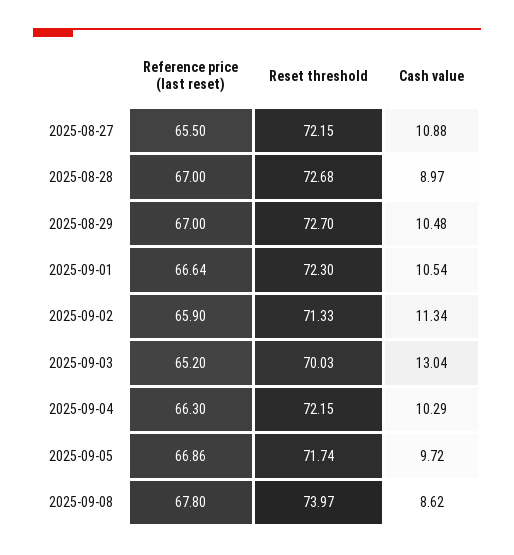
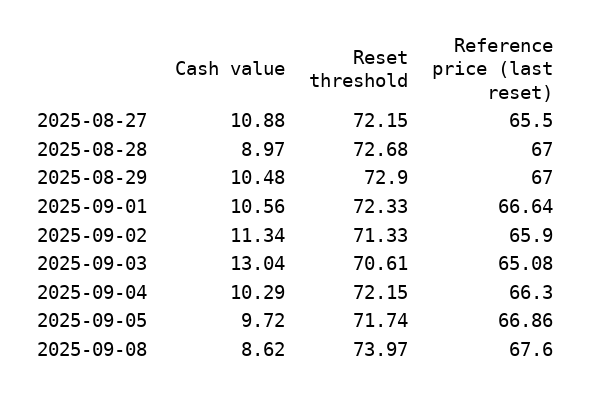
Reset threshold, 2025-08-29: 72.7 -> 72.9
Reset threshold, 2025-09-01: 72.3 -> 72.33
Cash value, 2025-09-01: 10.54 -> 10.56
Reference price (last reset), 2025-09-03: 65.2 -> 65.08
Reset threshold, 2025-09-03: 70.03 -> 70.61
Reference price (last reset), 2025-09-08: 67.8 -> 67.6

